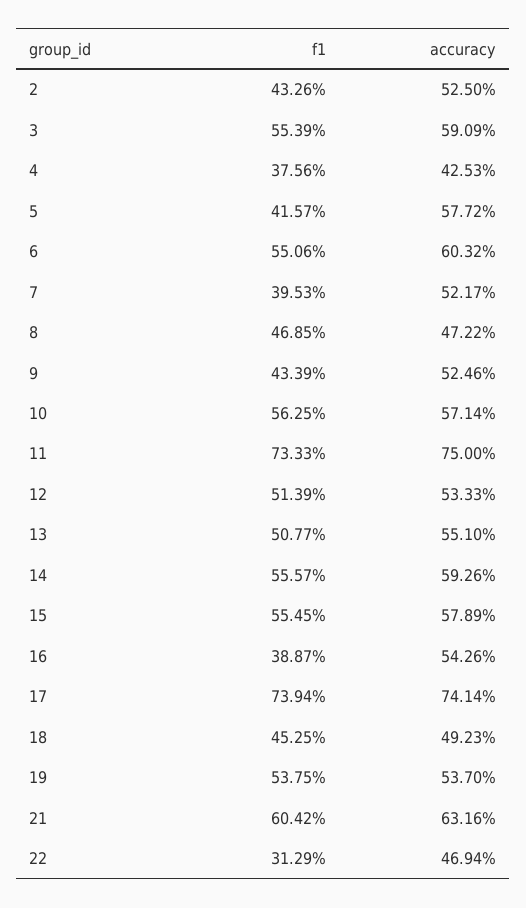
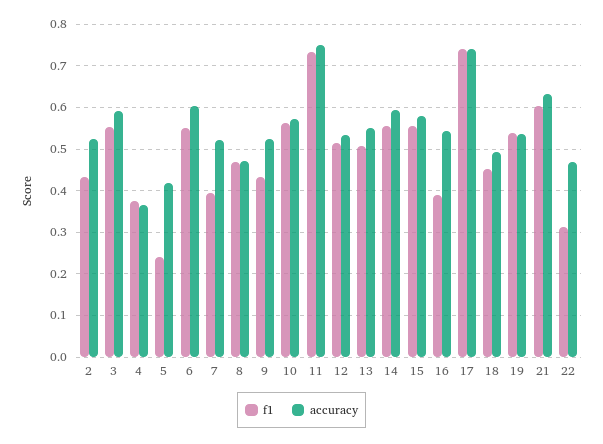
accuracy, 4: 0.4253 -> 0.36
f1, 5: 0.4157 -> 0.24
accuracy, 5: 0.5772 -> 0.42

